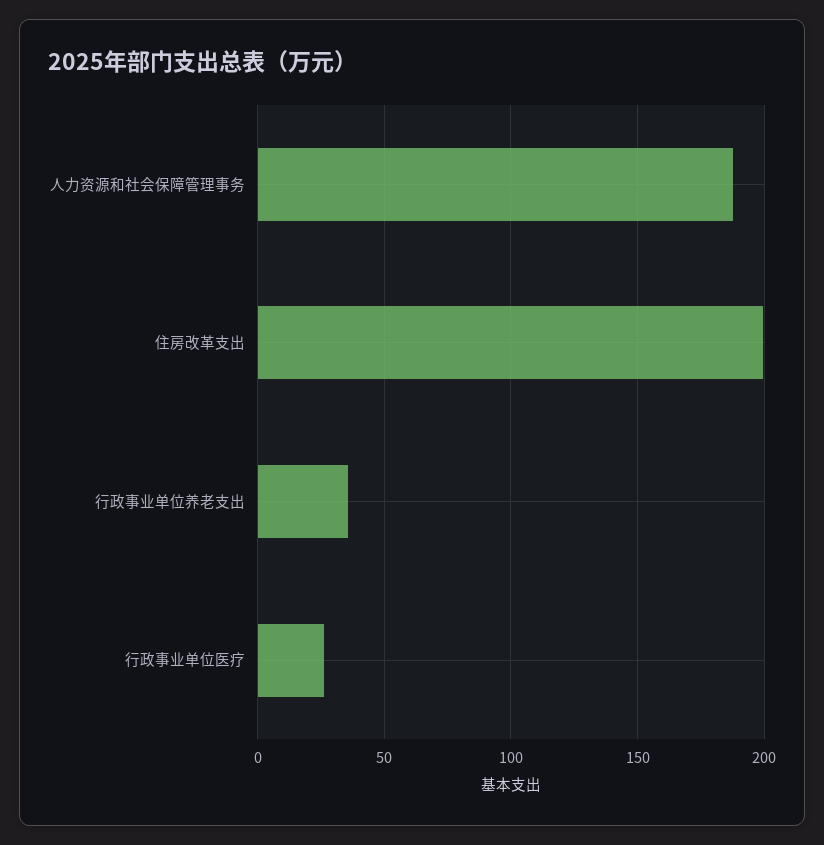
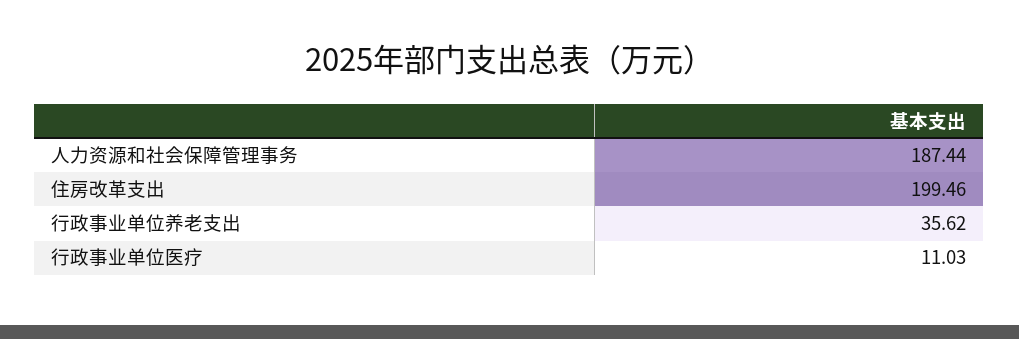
行政事业单位医疗: 25 -> 11.03

